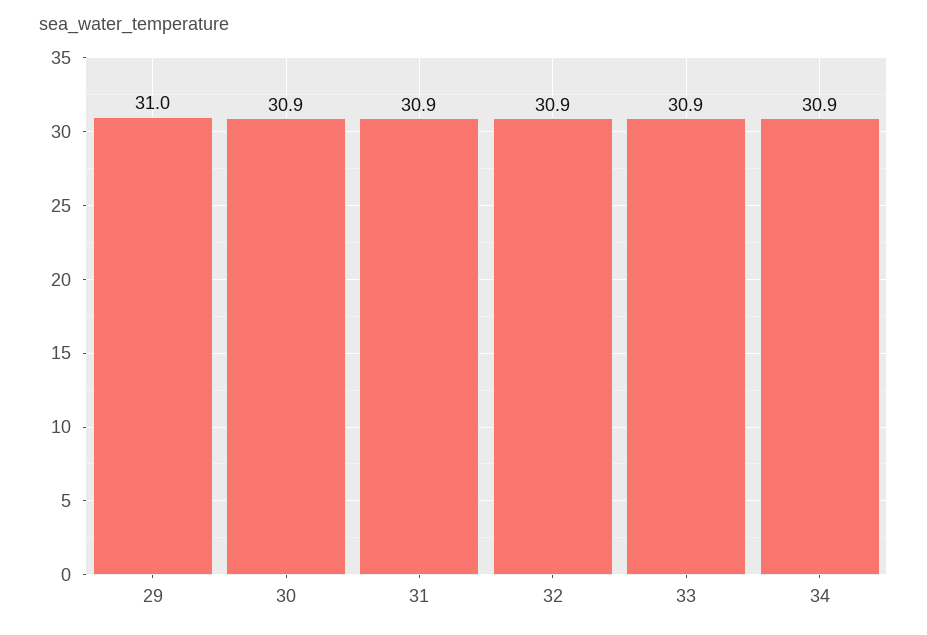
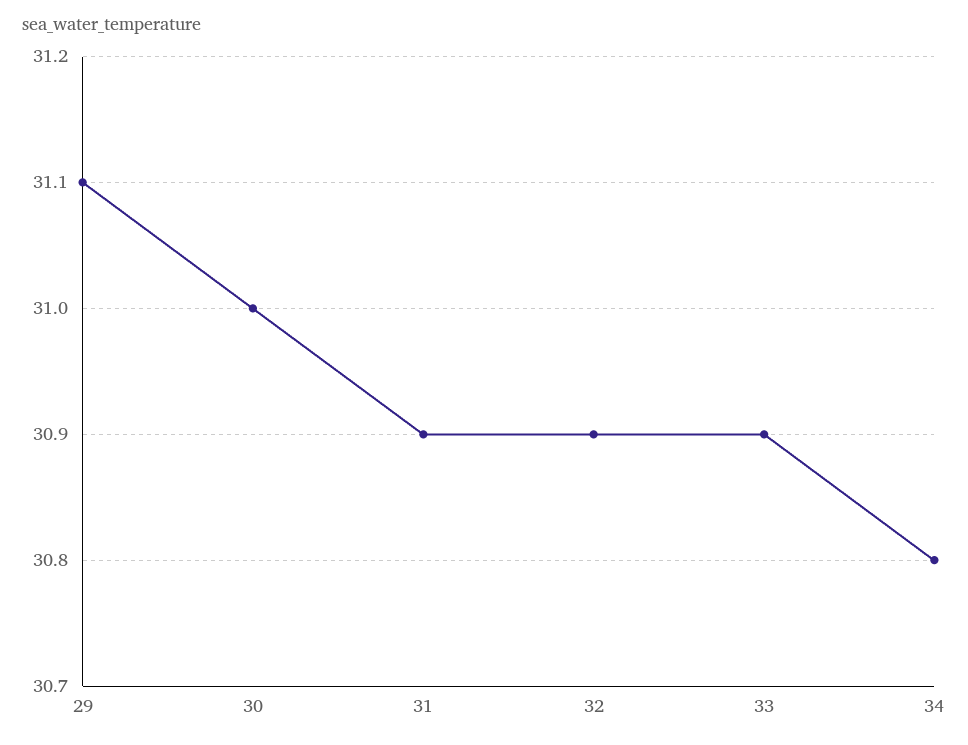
29: 31 -> 31.1
30: 30.9 -> 31
34: 30.9 -> 30.8

